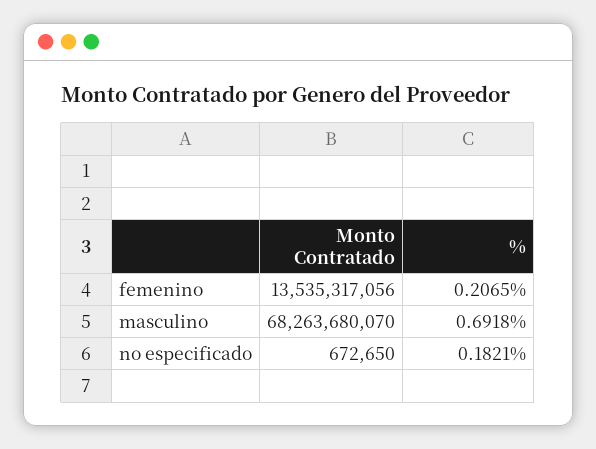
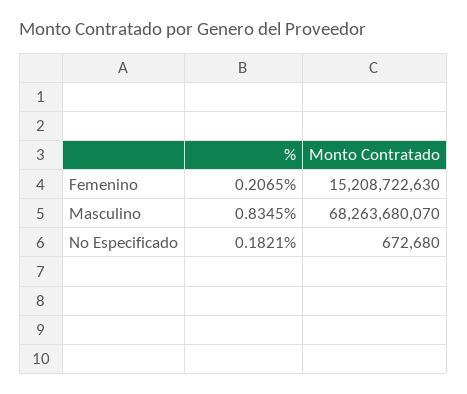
Monto Contratado, femenino: 13535317056 -> 15208722630
%, masculino: 0.6918 -> 0.8345
Monto Contratado, no especificado: 672650 -> 672680

